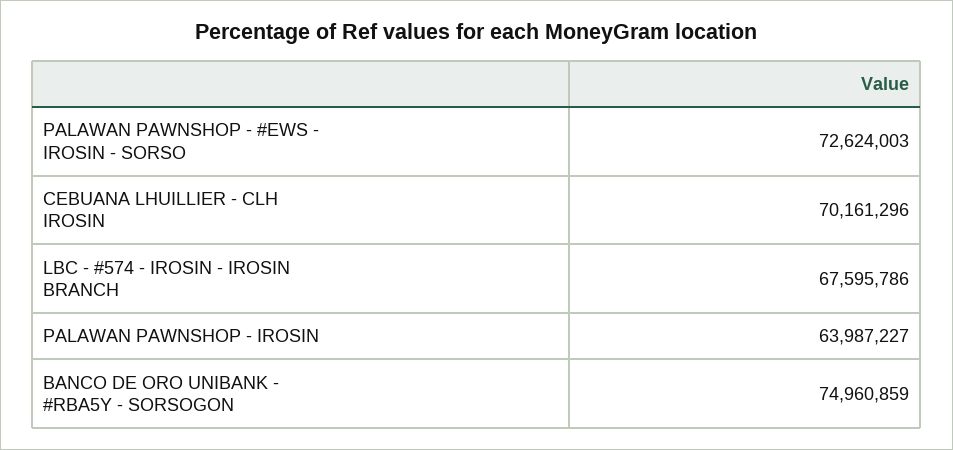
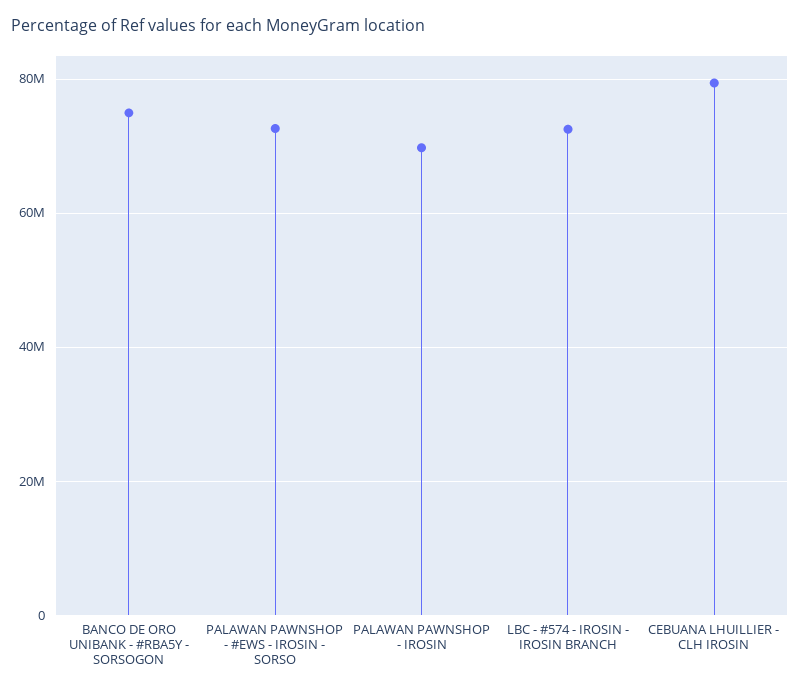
CEBUANA LHUILLIER - CLH IROSIN: 70161296 -> 80000000
LBC - #574 - IROSIN - IROSIN BRANCH: 67595786 -> 72000000
PALAWAN PAWNSHOP - IROSIN: 63987227 -> 70000000

